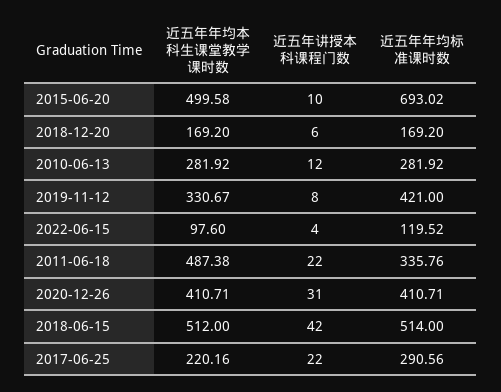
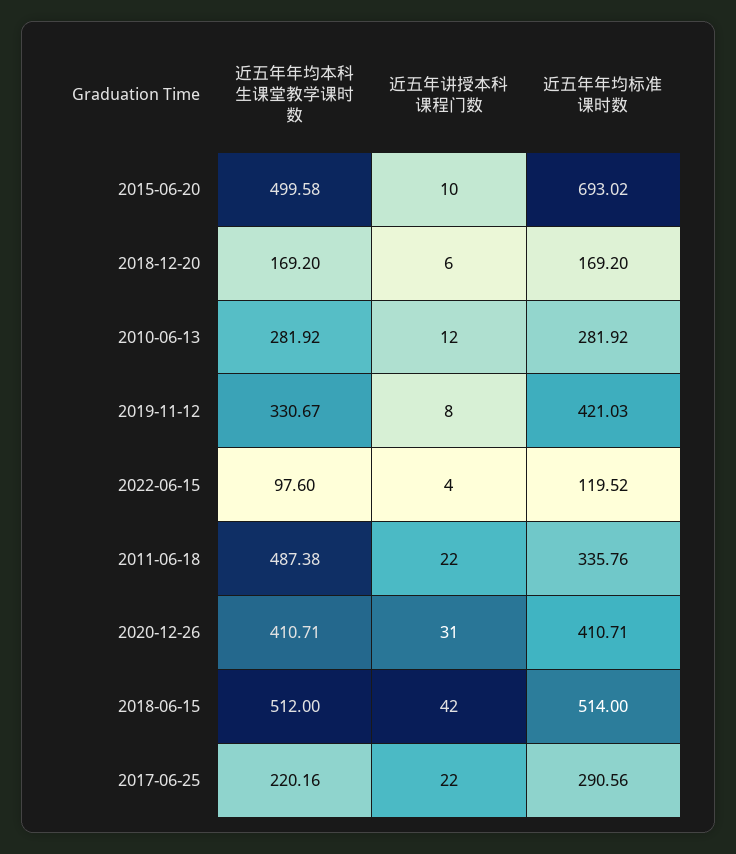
近五年年均标准课时数, 2019-11-12: 421 -> 421.03

